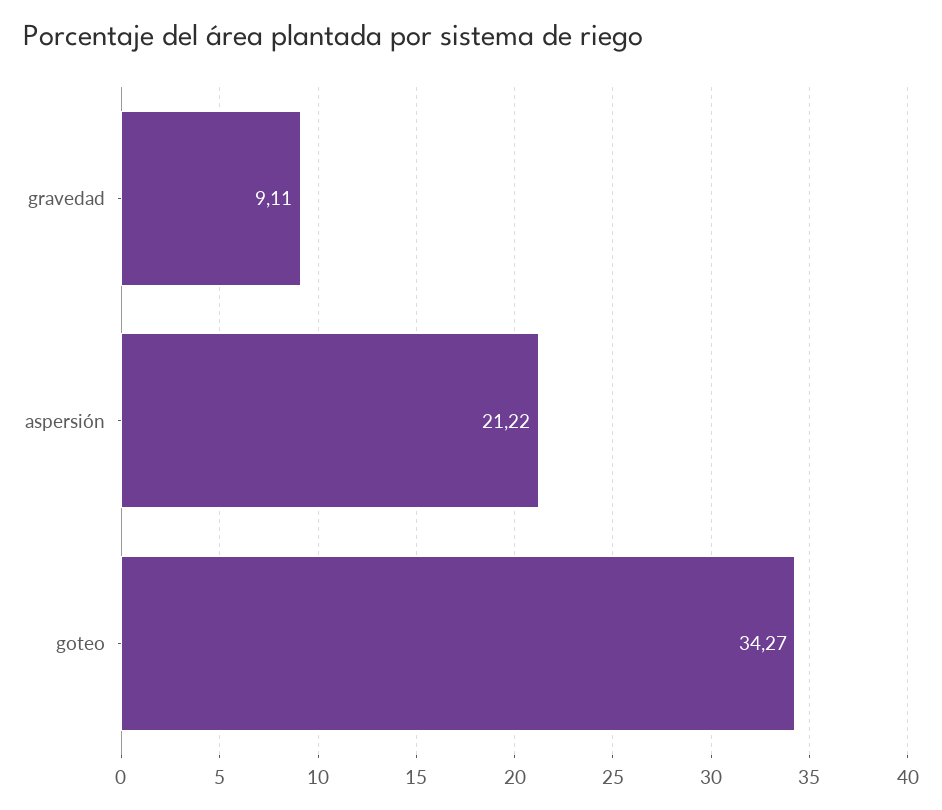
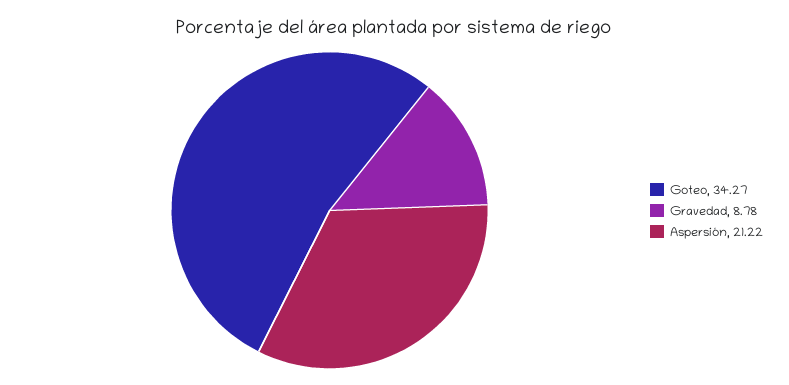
gravedad: 9.11 -> 8.78

